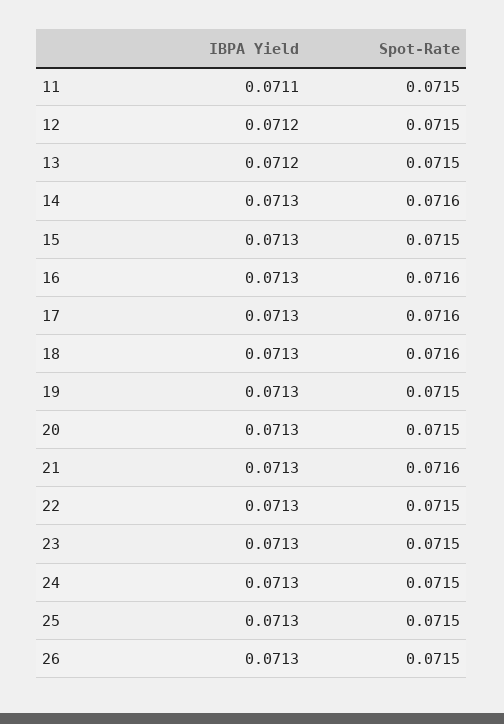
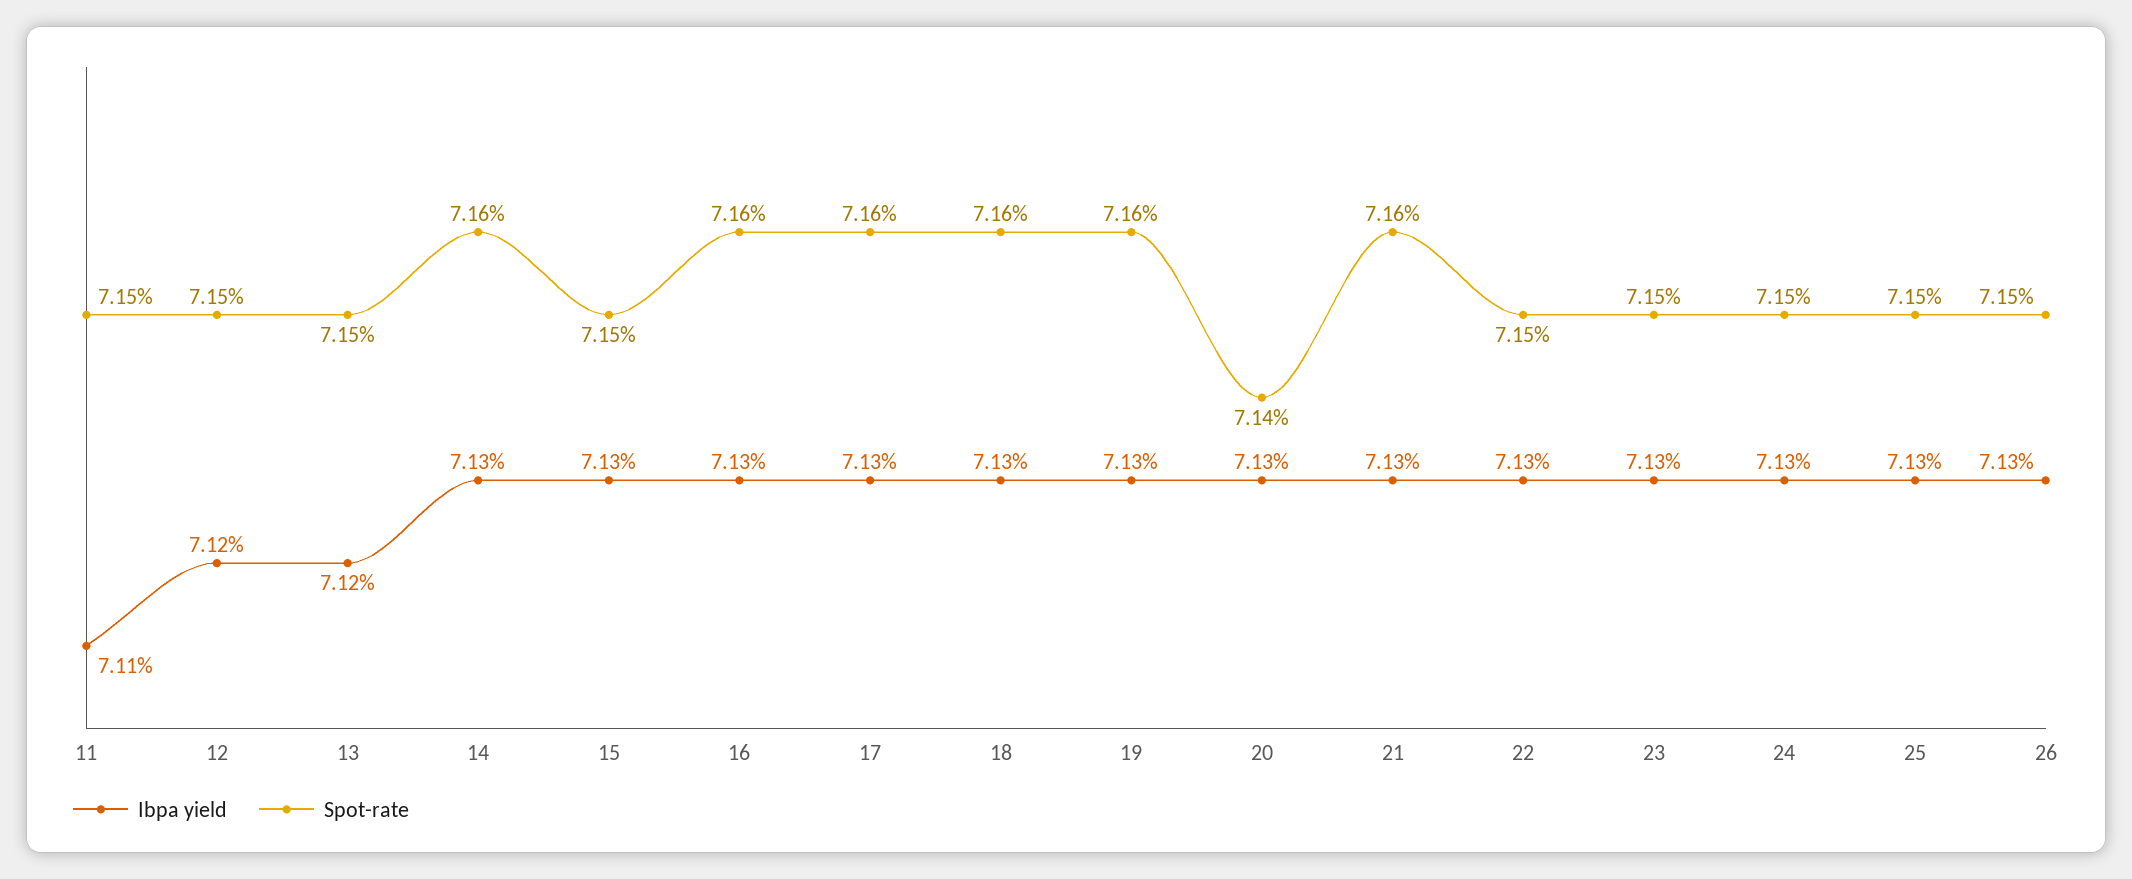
Spot-Rate, 19: 0.0715 -> 0.0716
Spot-Rate, 20: 0.0715 -> 0.0714

